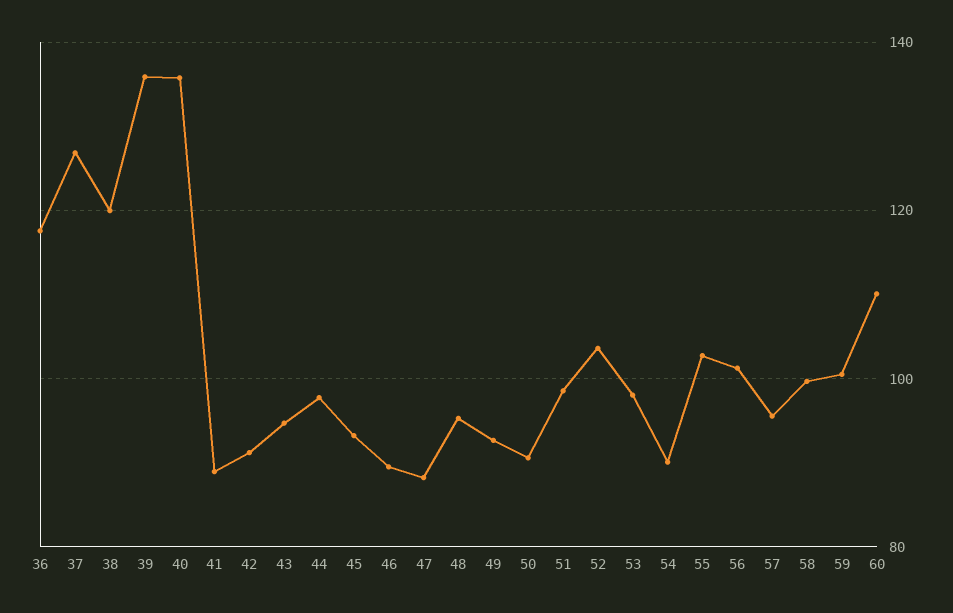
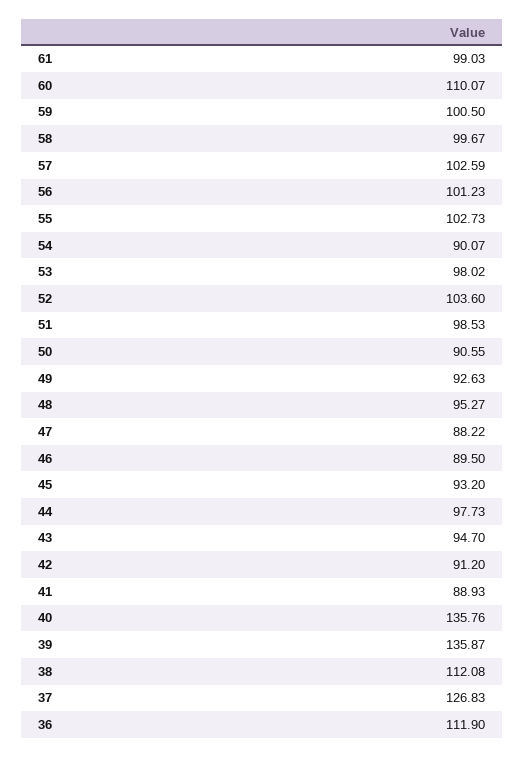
36: 118 -> 111.9
38: 120 -> 112.08
57: 96 -> 102.59
61: none -> 99.03

